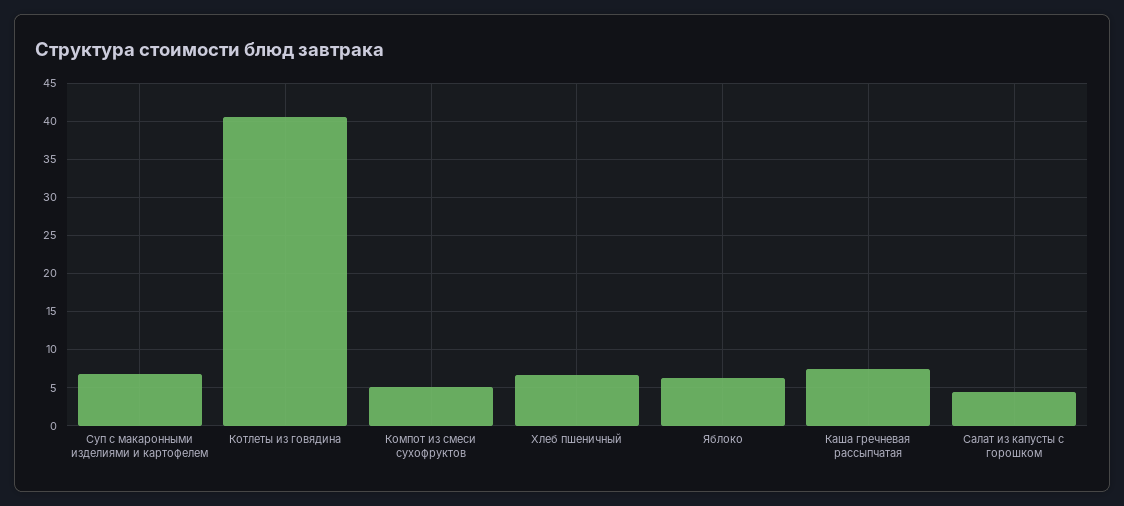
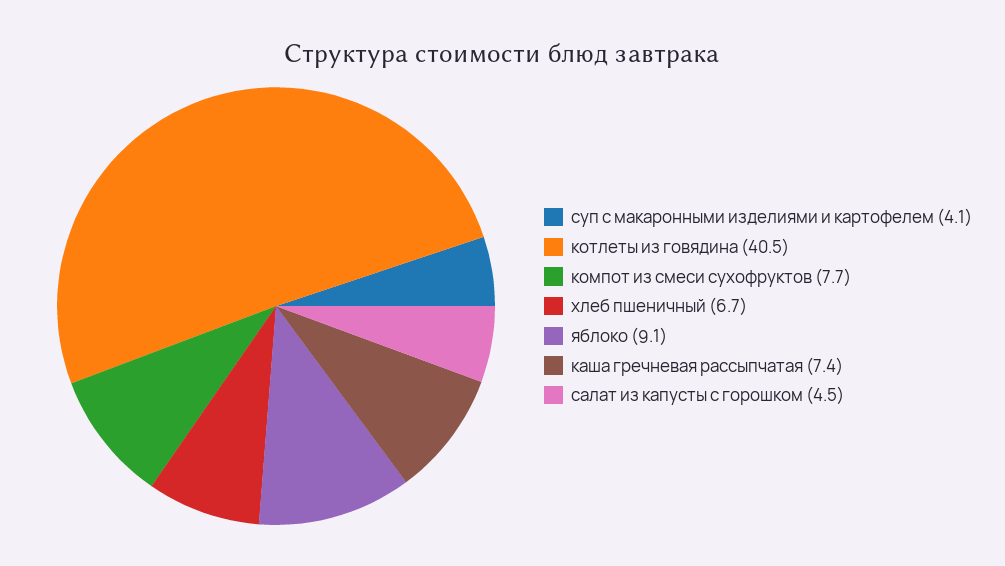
Суп с макаронными изделиями и картофелем: 7 -> 4.1
Компот из смеси сухофруктов: 5 -> 7.7
Яблоко: 6 -> 9.1

